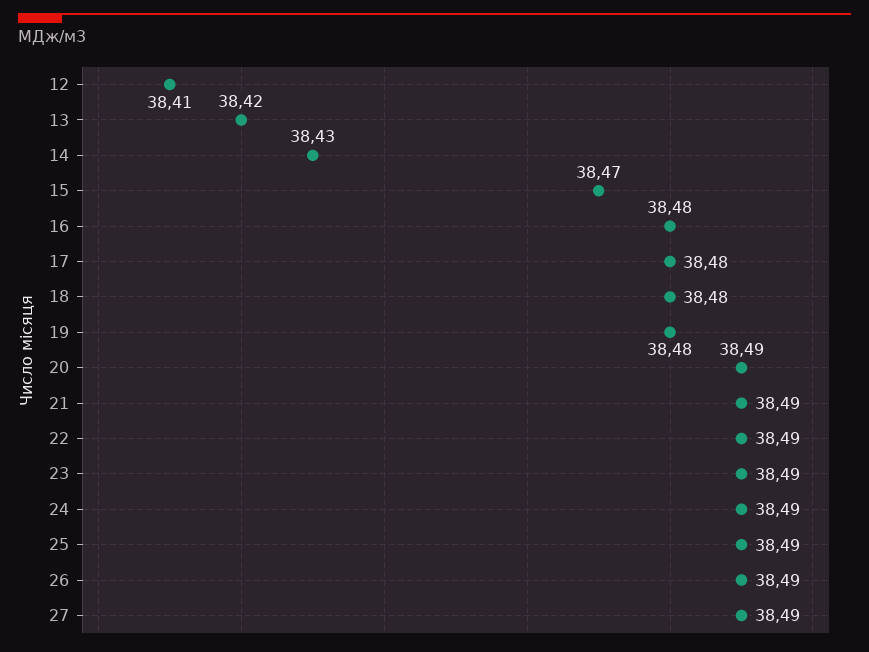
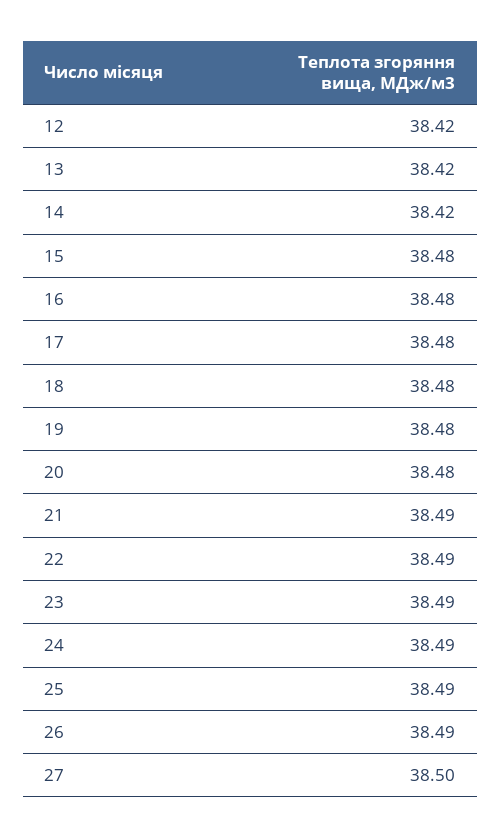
12: 38.41 -> 38.42
14: 38.43 -> 38.42
15: 38.47 -> 38.48
20: 38.49 -> 38.48
27: 38.49 -> 38.5

